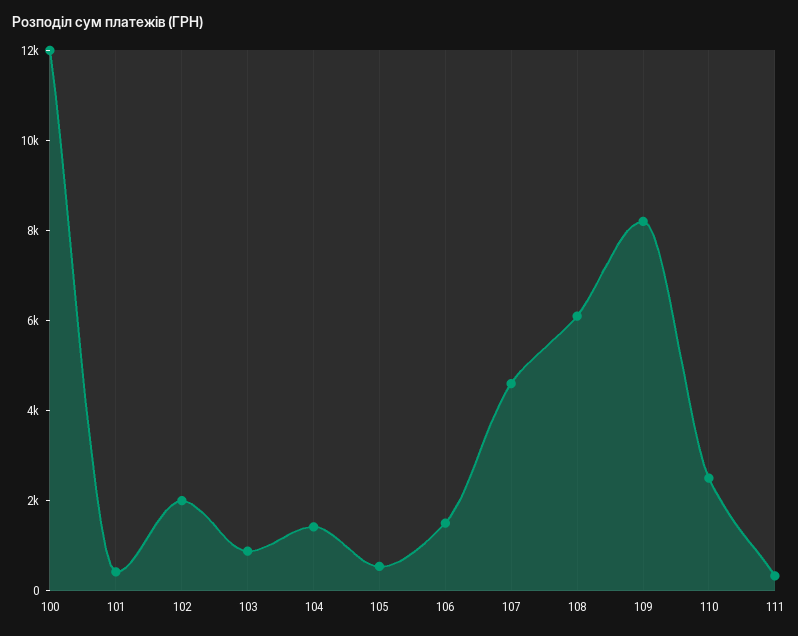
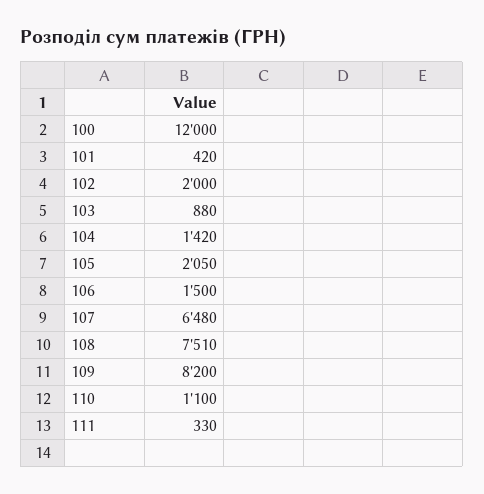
105: 500 -> 2050
107: 4500 -> 6480
108: 6000 -> 7510
110: 2500 -> 1100

